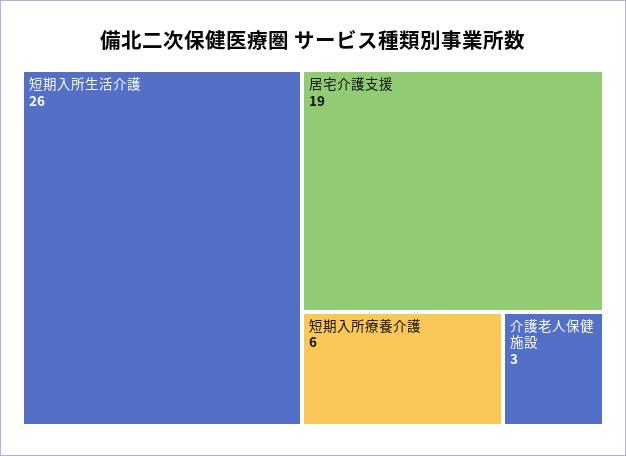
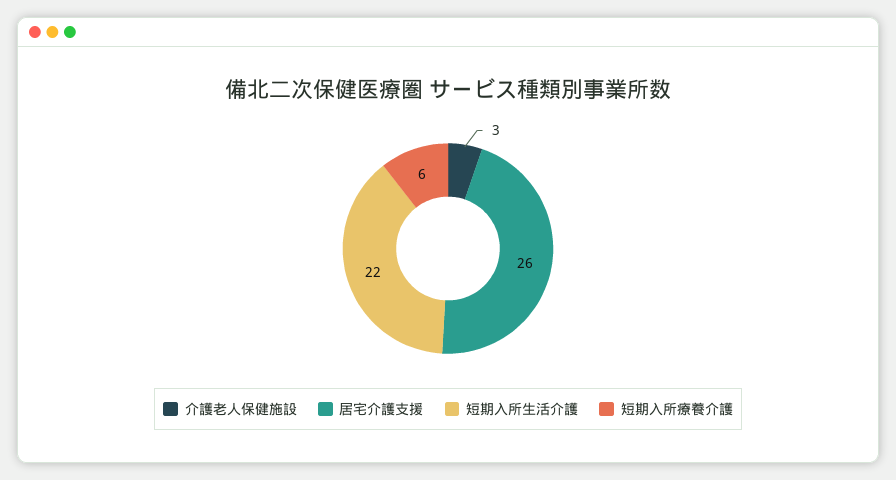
短期入所生活介護: 26 -> 22
居宅介護支援: 19 -> 26

